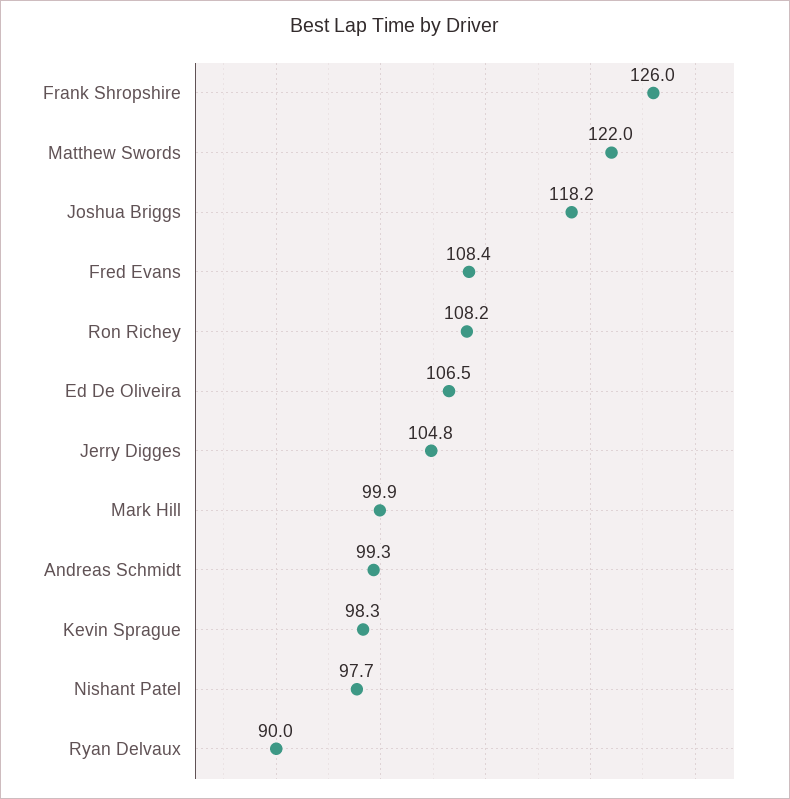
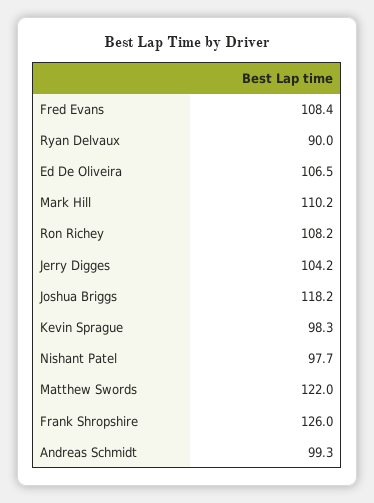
Jerry Digges: 104.8 -> 104.2
Mark Hill: 99.9 -> 110.2

